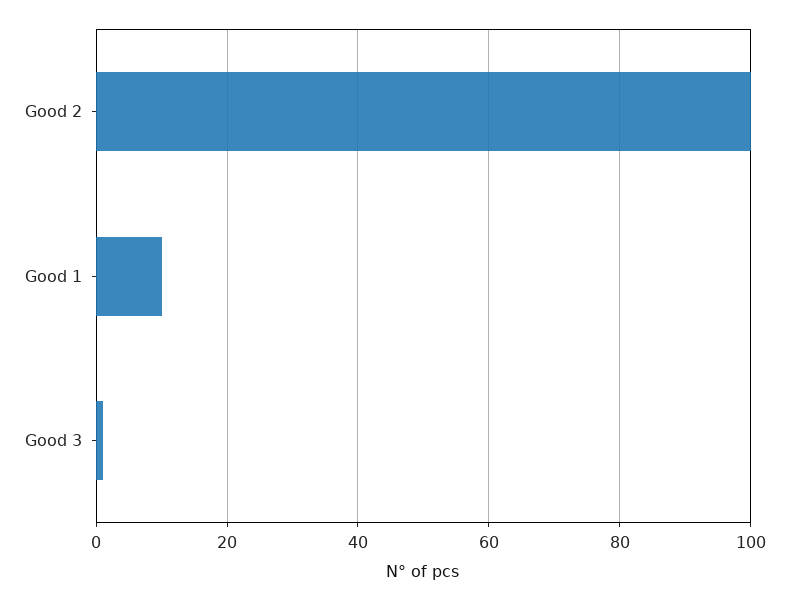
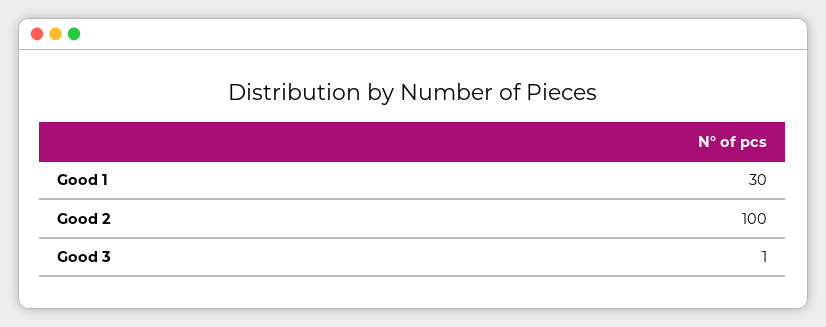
Good 1: 10 -> 30

